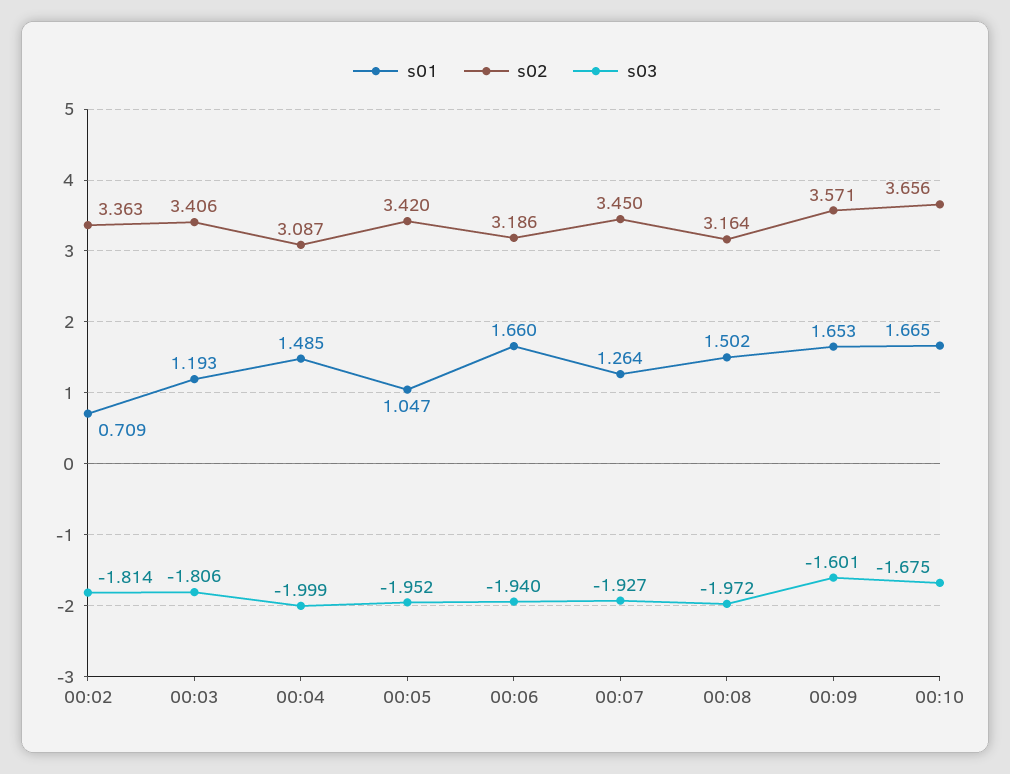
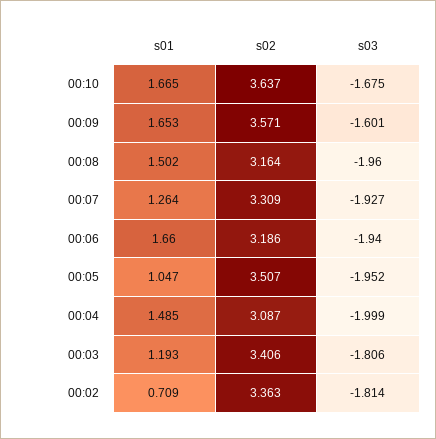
s02, 00:05: 3.42 -> 3.507
s02, 00:07: 3.45 -> 3.309
s03, 00:08: -1.972 -> -1.96
s02, 00:10: 3.656 -> 3.637

